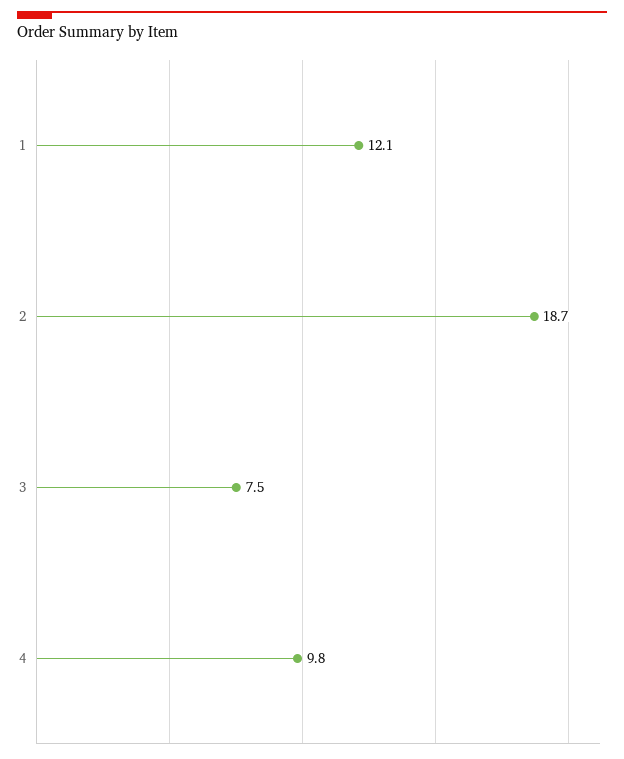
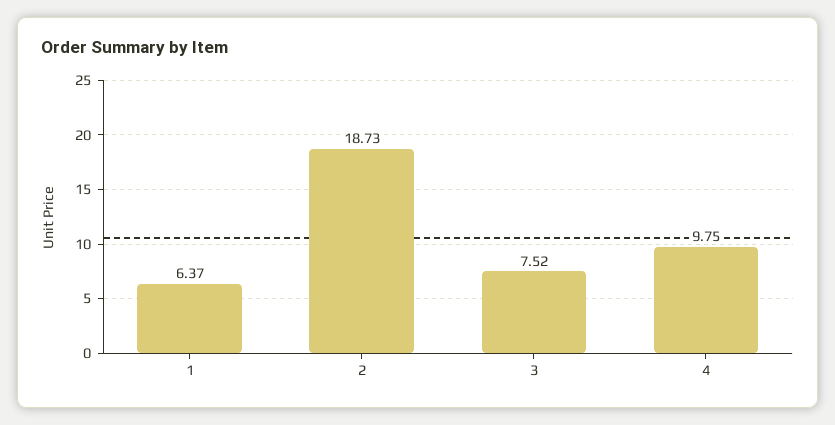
1: 12.1 -> 6.37

